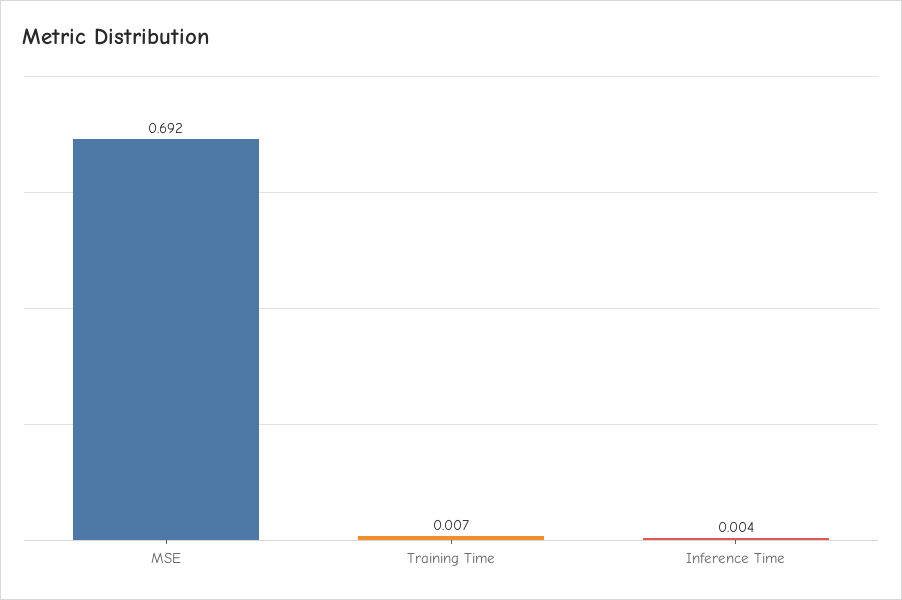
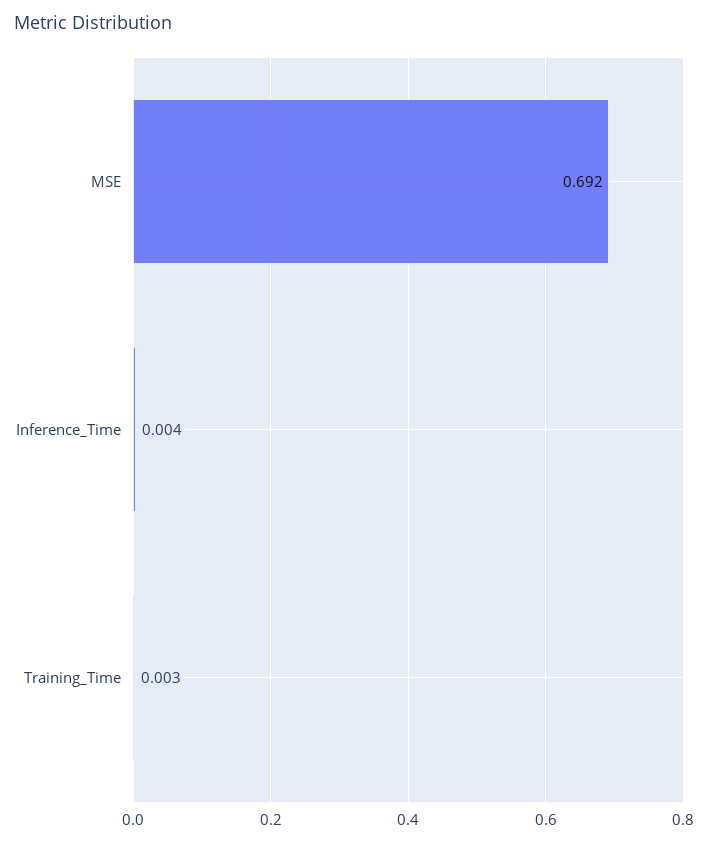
Training Time: 0.007 -> 0.003

